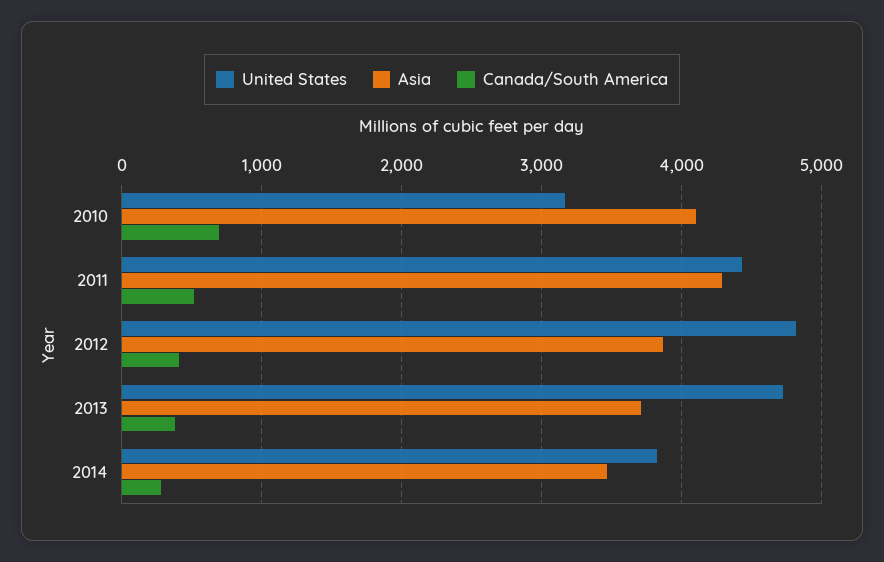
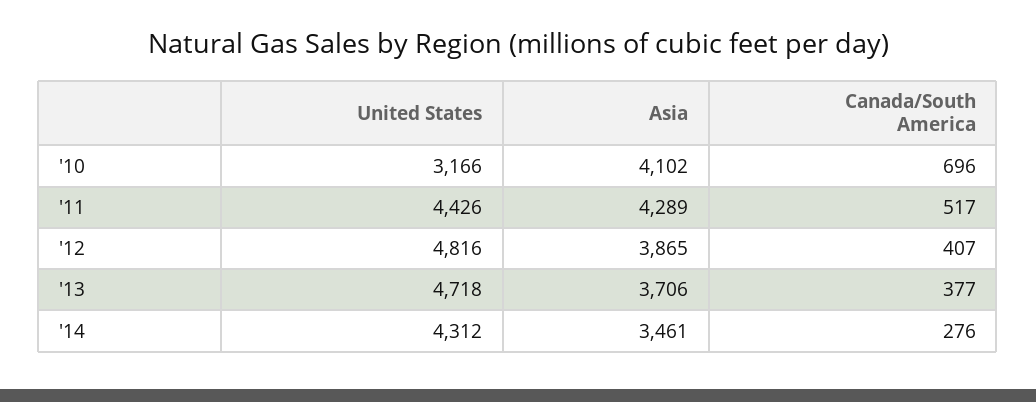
United States, 2014: 3800 -> 4312

